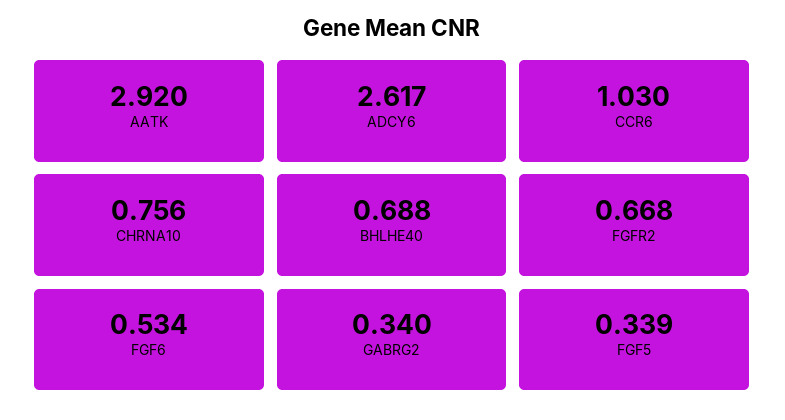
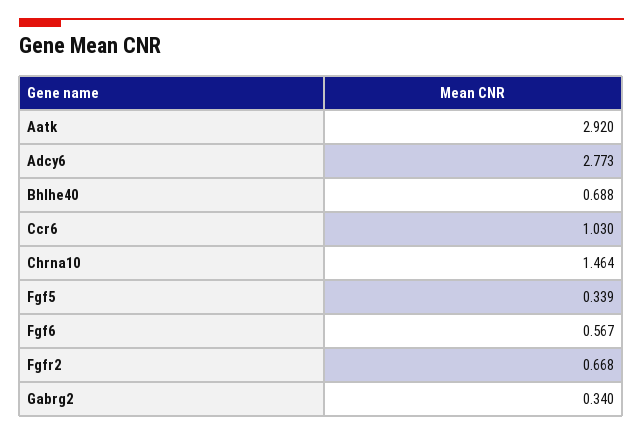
ADCY6: 2.617 -> 2.773
CHRNA10: 0.756 -> 1.464
FGF6: 0.534 -> 0.567

